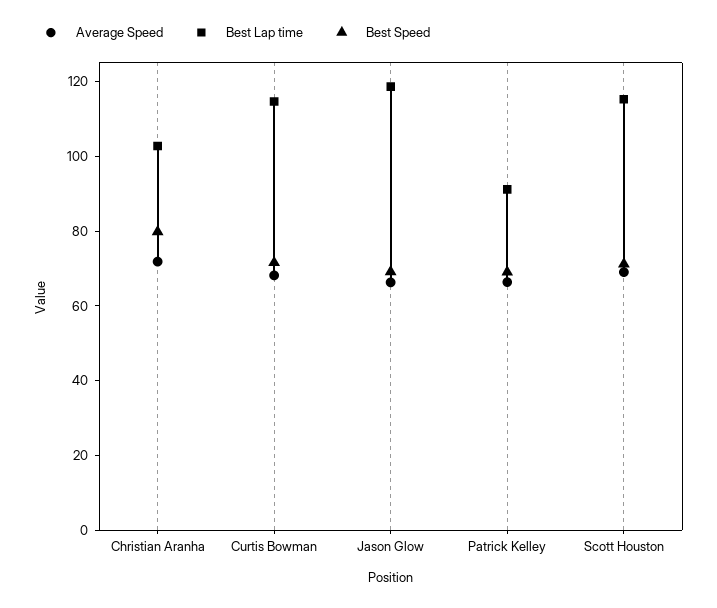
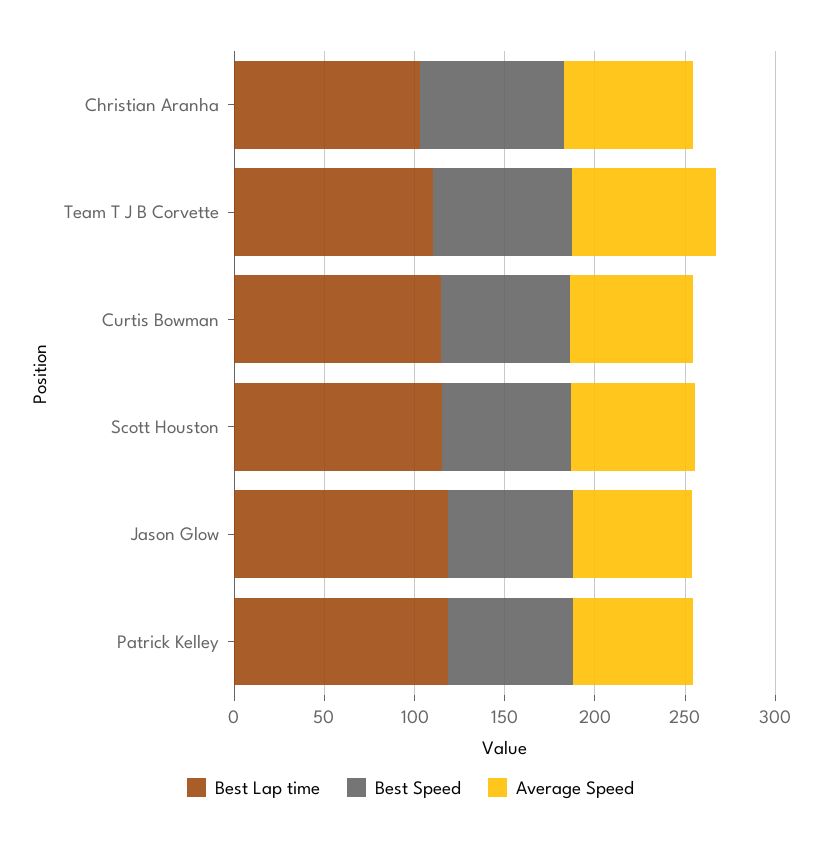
Best Lap time, Patrick Kelley: 90 -> 120
Best Lap time, Team T J B Corvette: none -> 110
Best Speed, Team T J B Corvette: none -> 80
Average Speed, Team T J B Corvette: none -> 80

